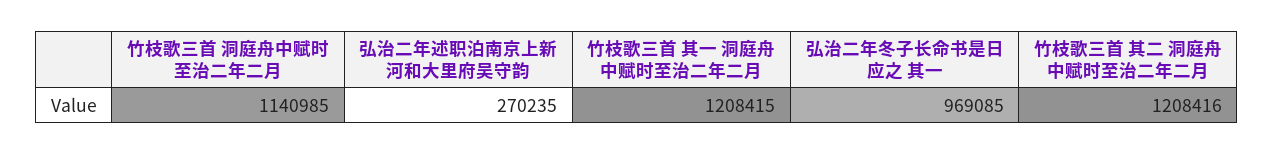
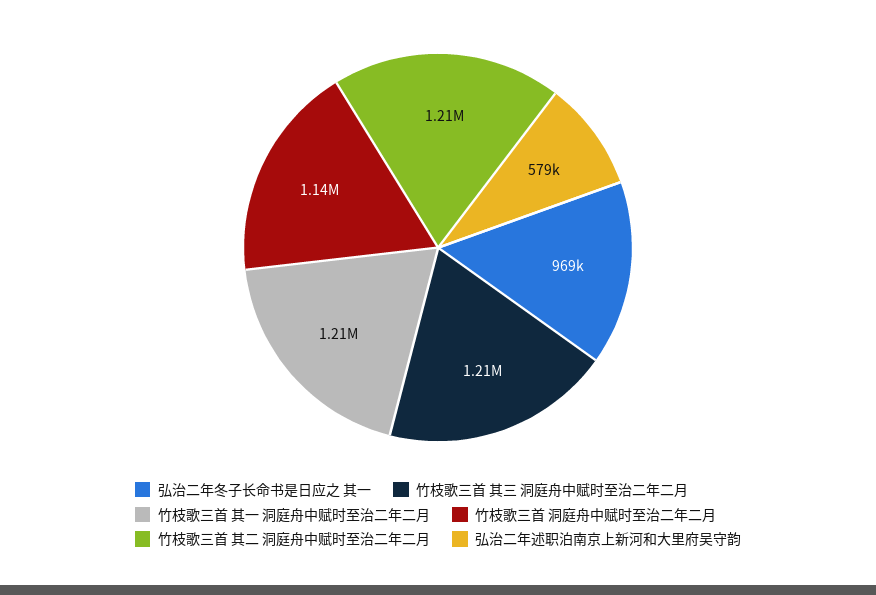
弘治二年述职泊南京上新河和大里府吴守韵: 270235 -> 579000
竹枝歌三首 其三 洞庭舟中赋时至治二年二月: none -> 1210000

